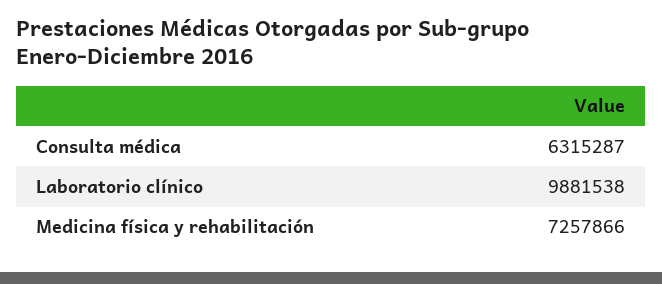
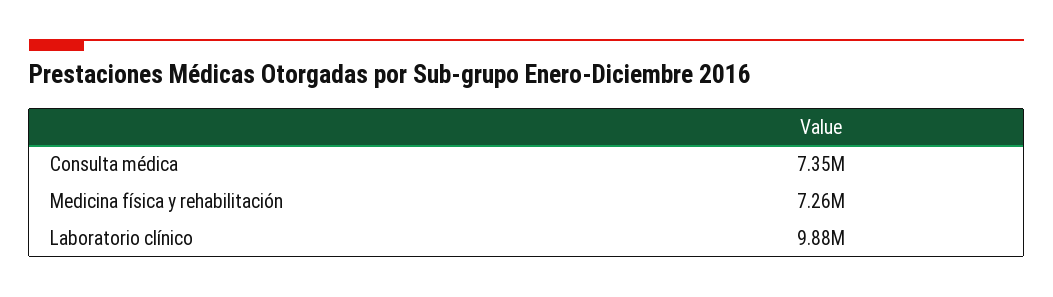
Consulta médica: 6315287 -> 7350000

